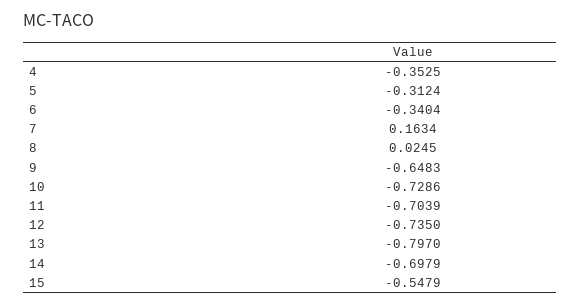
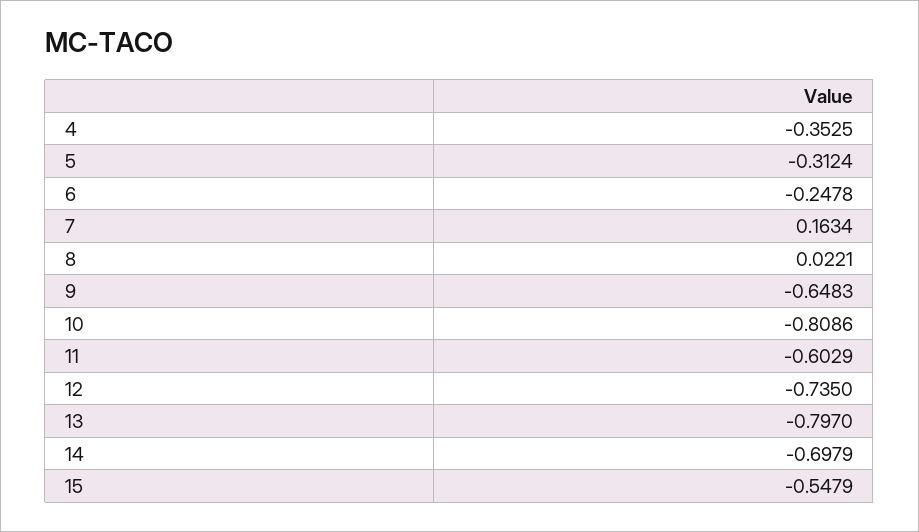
6: -0.3404 -> -0.2478
8: 0.0245 -> 0.0221
10: -0.7286 -> -0.8086
11: -0.7039 -> -0.6029

